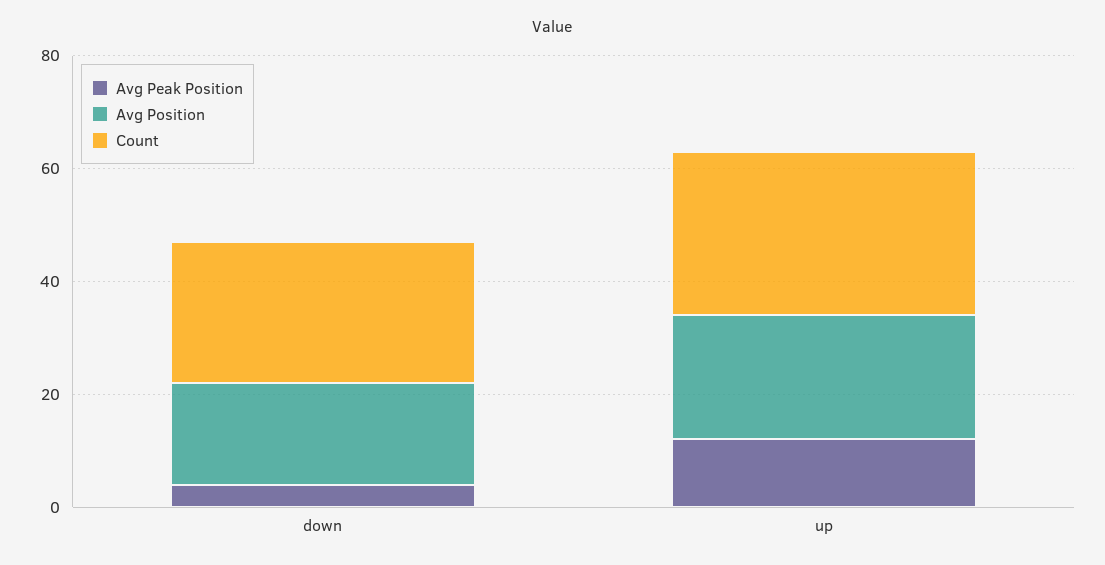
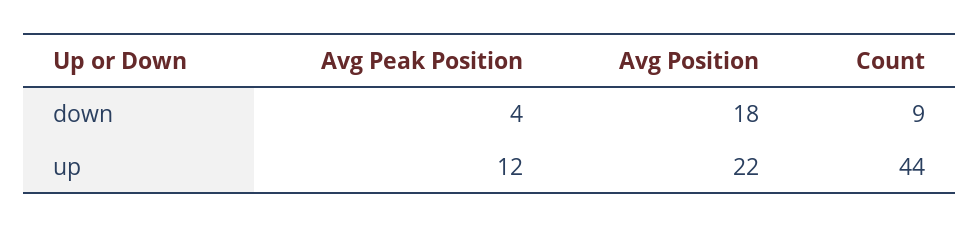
Count, down: 25 -> 9
Count, up: 30 -> 44

